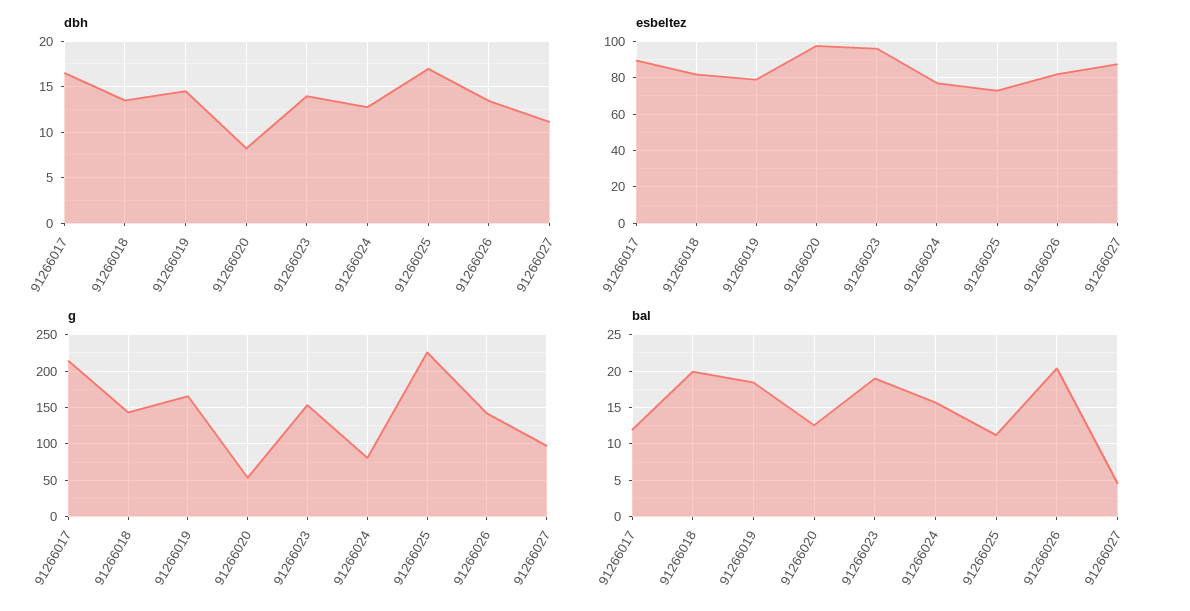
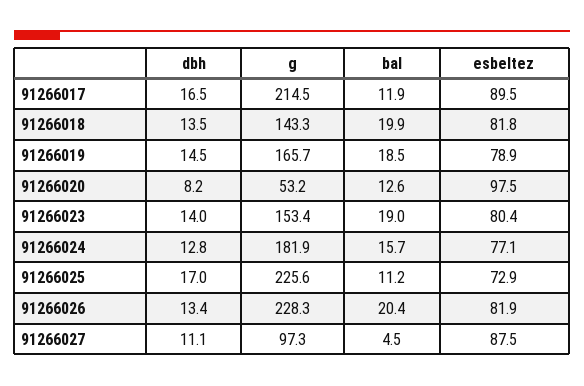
esbeltez, 91266023: 95 -> 80.4
g, 91266024: 80 -> 181.9
g, 91266026: 140 -> 228.3

